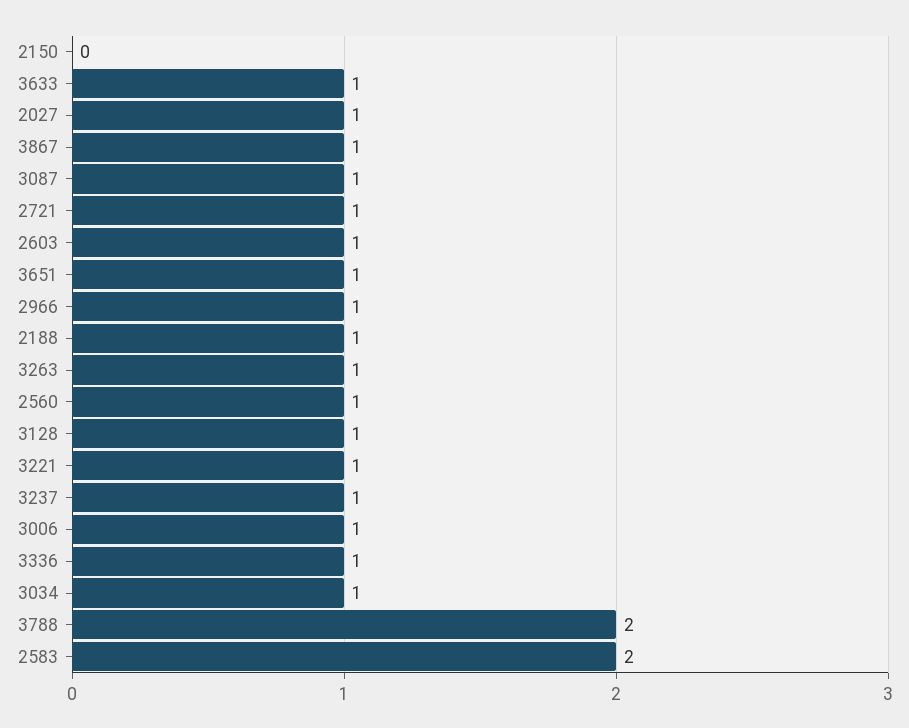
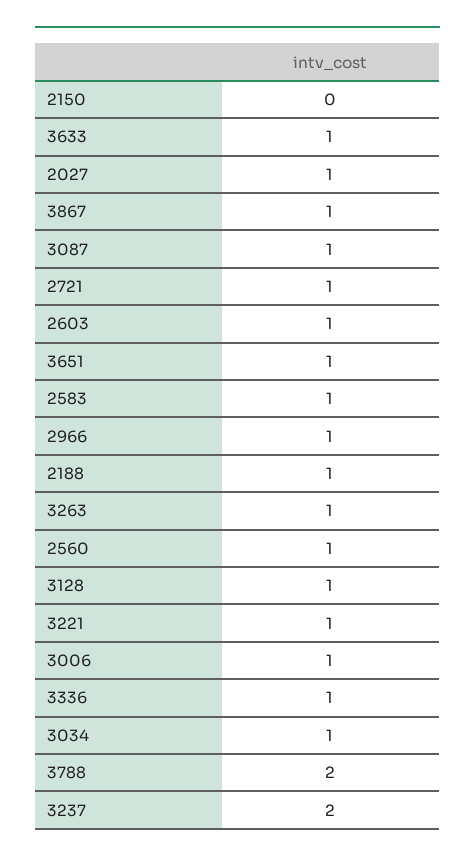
3237: 1 -> 2
2583: 2 -> 1

